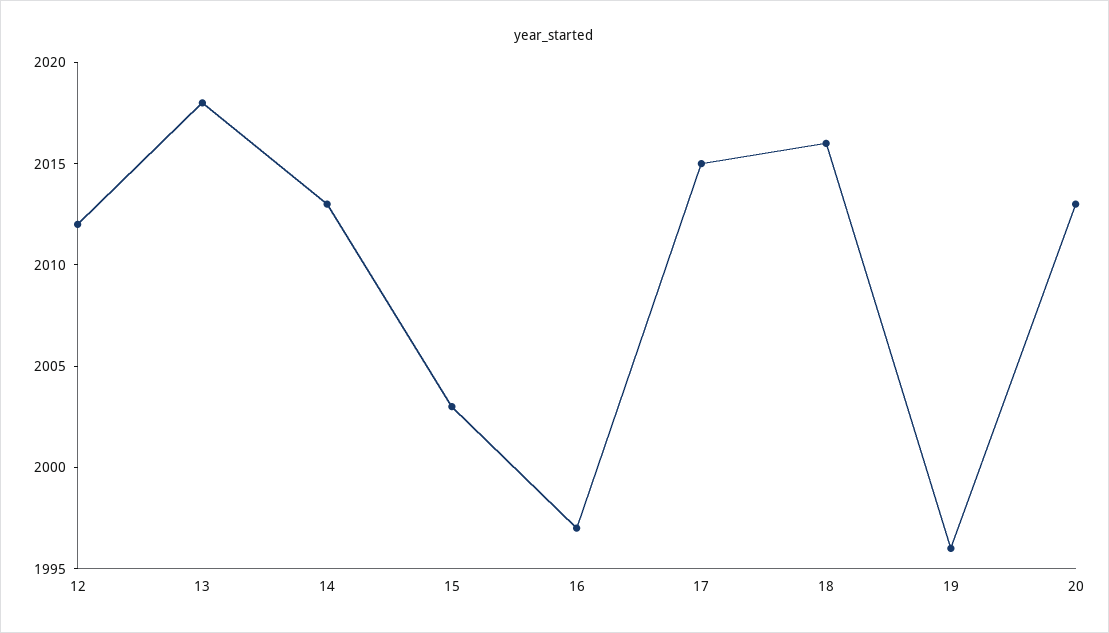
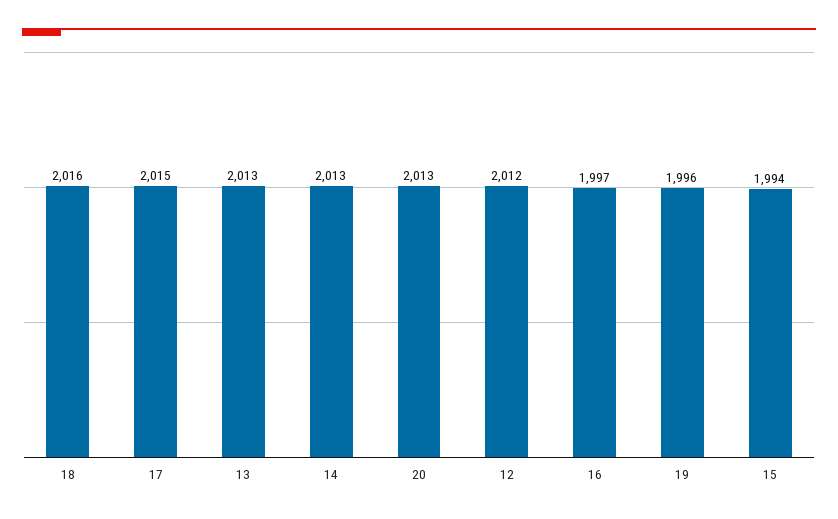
13: 2018 -> 2013
15: 2003 -> 1994

